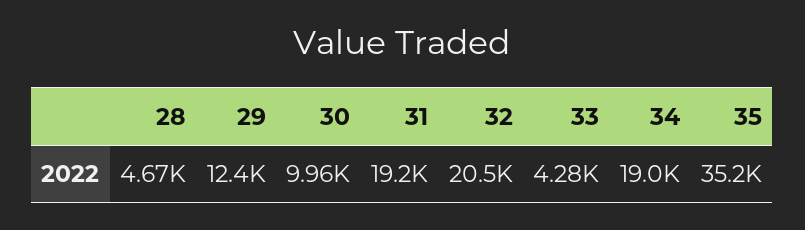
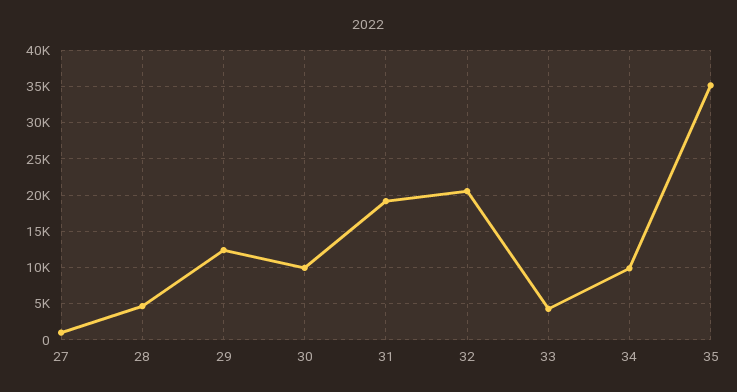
34: 19000 -> 10000
27: none -> 1000

